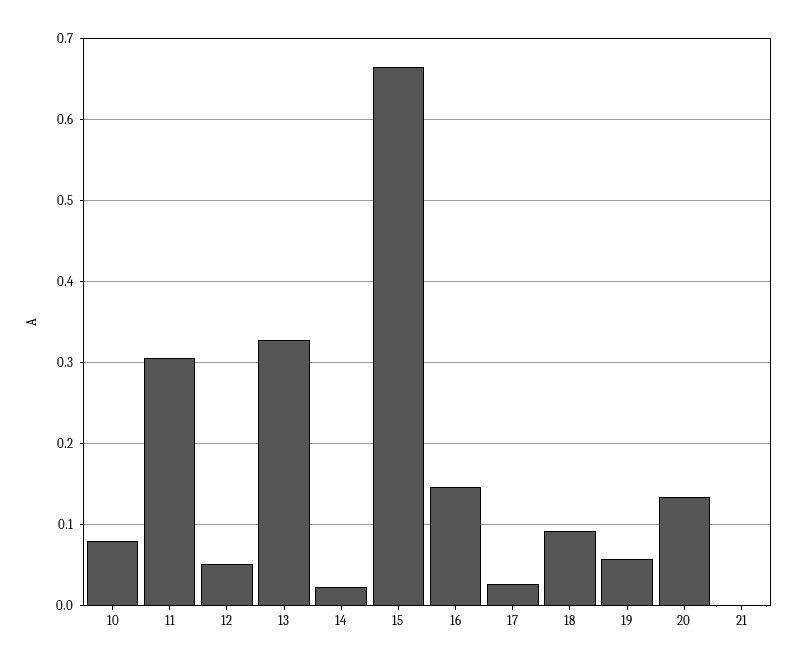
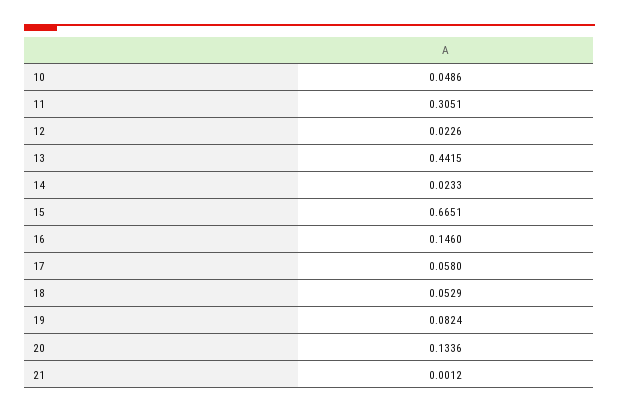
10: 0.08 -> 0.0486
12: 0.05 -> 0.0226
13: 0.33 -> 0.4415
17: 0.03 -> 0.058
18: 0.09 -> 0.0529
19: 0.06 -> 0.0824

